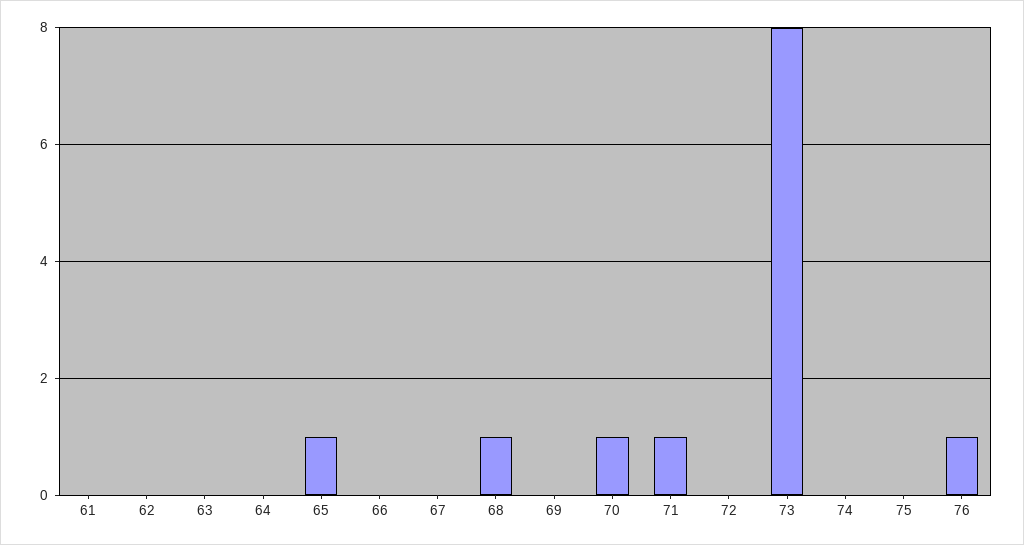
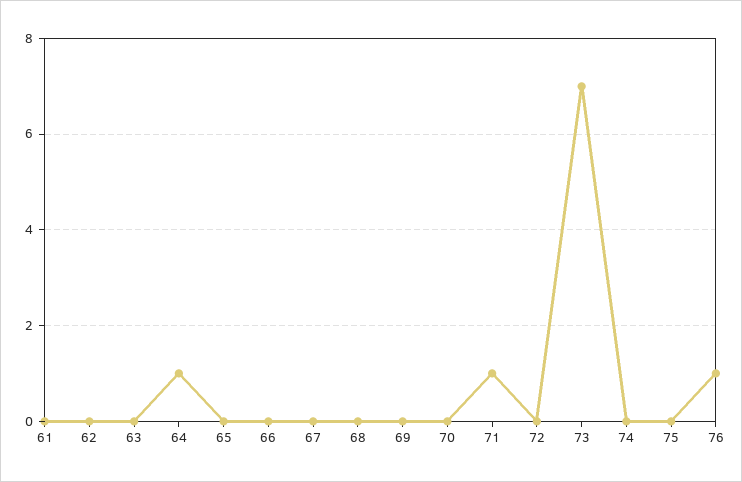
64: 0 -> 1
65: 1 -> 0
68: 1 -> 0
70: 1 -> 0
73: 8 -> 7

